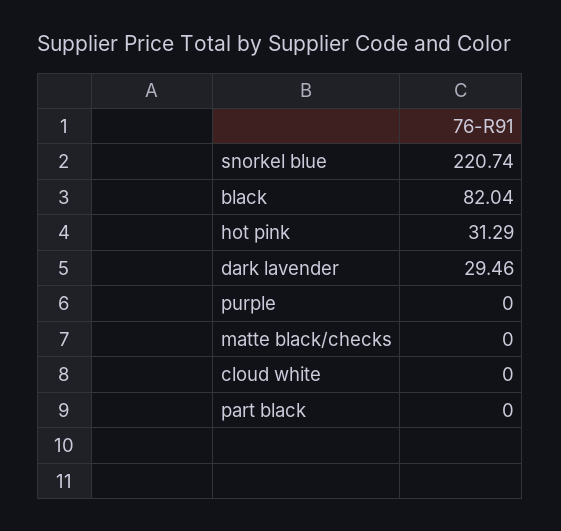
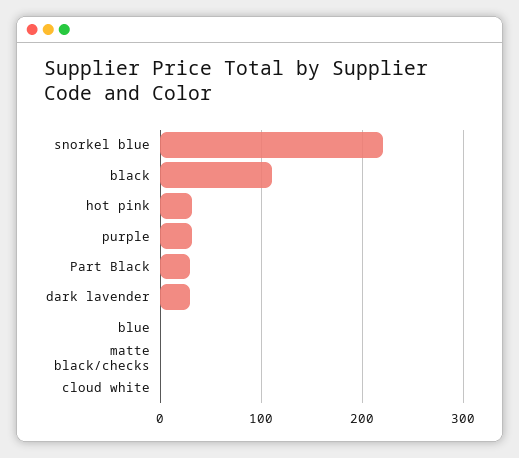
black: 82.04 -> 110
purple: 0 -> 30
part black: 0 -> 30
blue: none -> 0

